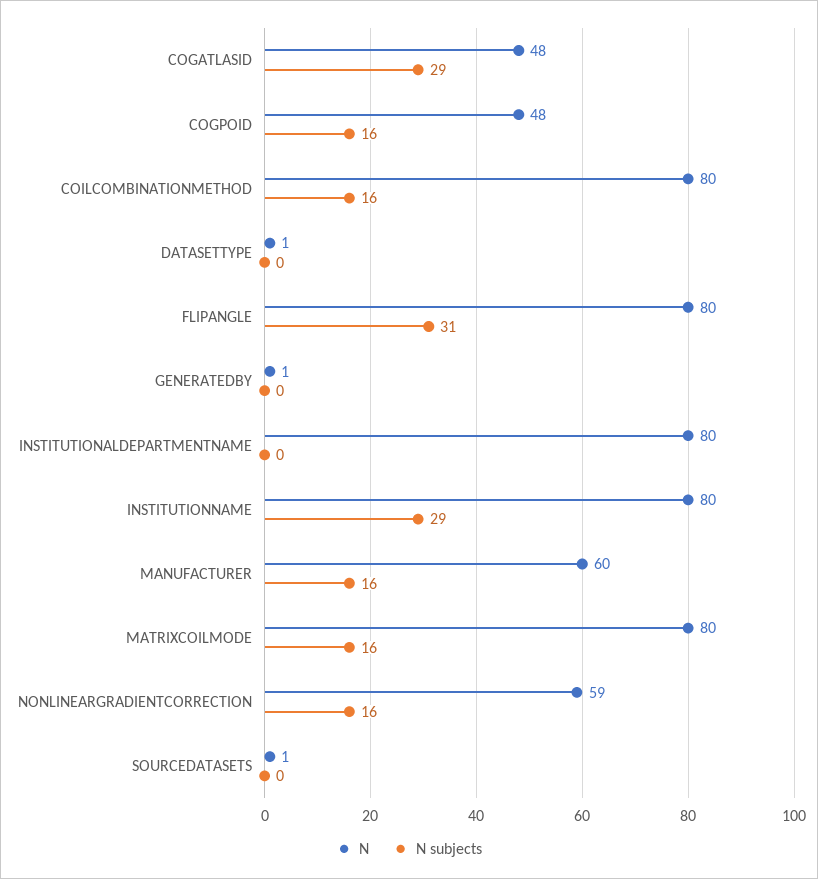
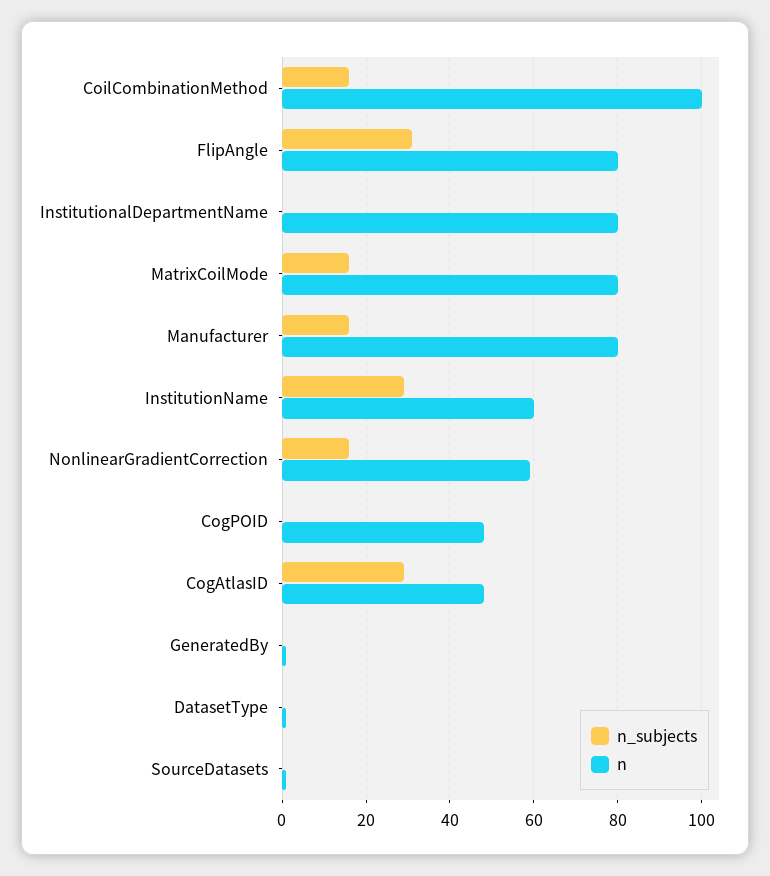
N subjects, COGPOID: 16 -> 0
N, COILCOMBINATIONMETHOD: 80 -> 100
N, INSTITUTIONNAME: 80 -> 60
N, MANUFACTURER: 60 -> 80

